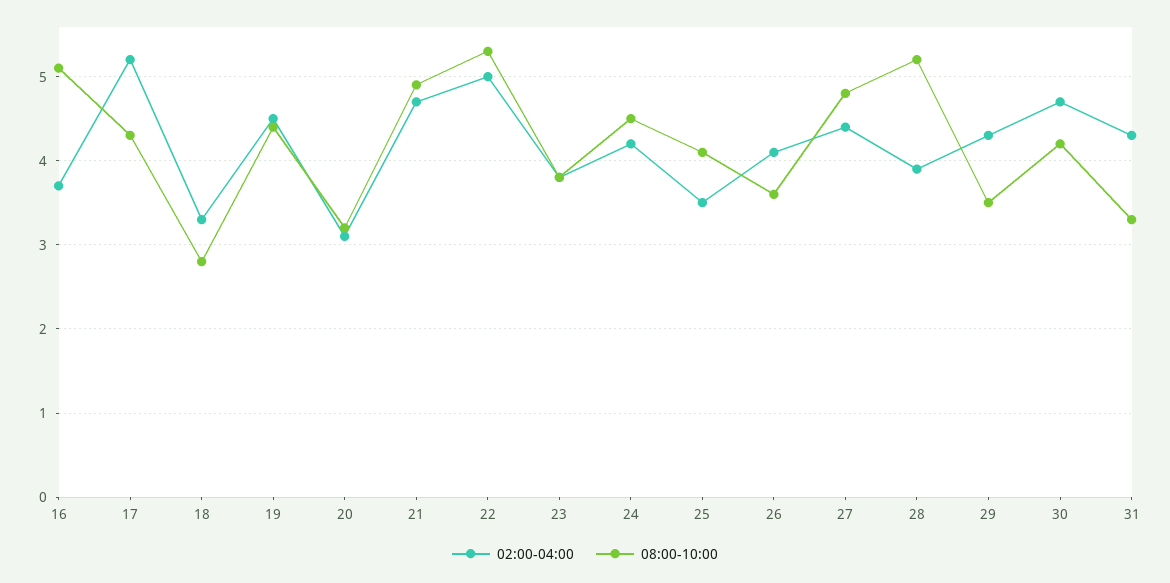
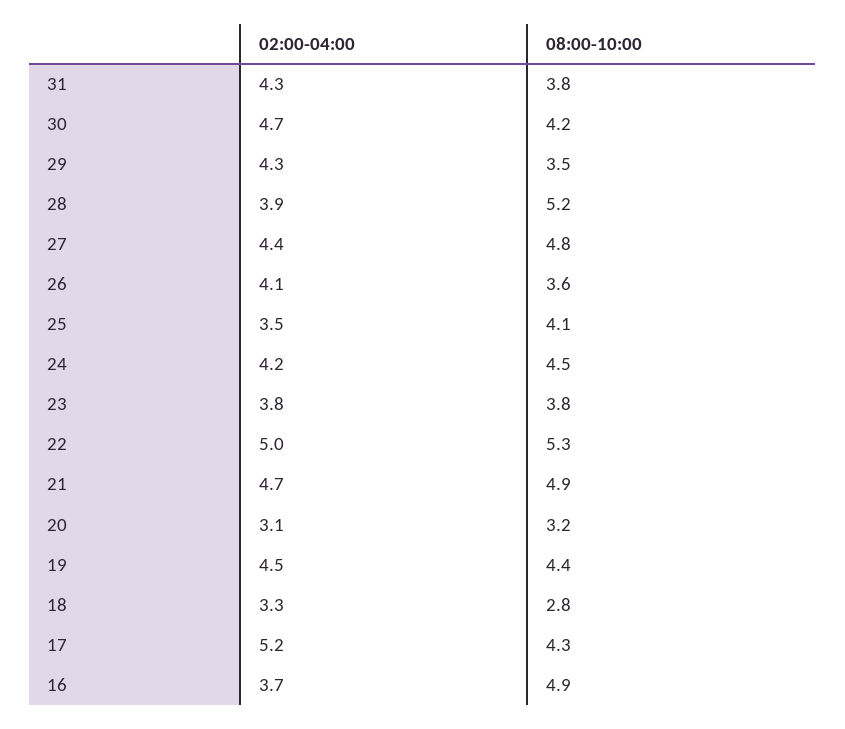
08:00-10:00, 16: 5.1 -> 4.9
08:00-10:00, 31: 3.3 -> 3.8

